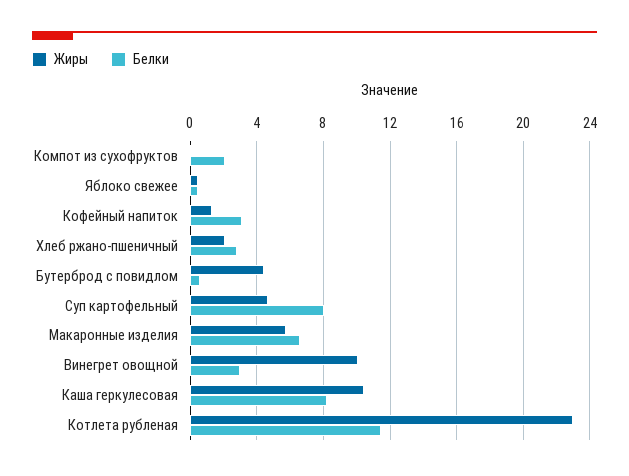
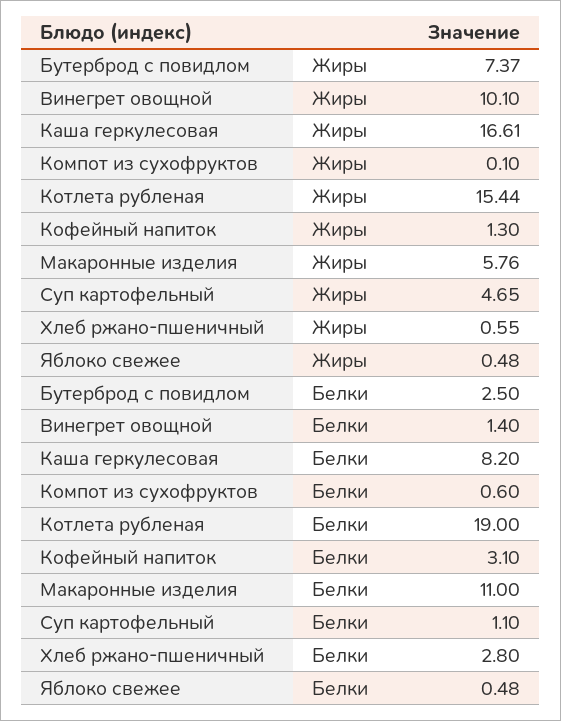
Белки, Компот из сухофруктов: 2 -> 0.6
Жиры, Хлеб ржано-пшеничный: 2 -> 0.55
Жиры, Бутерброд с повидлом: 4.5 -> 7.37
Белки, Бутерброд с повидлом: 0.5 -> 2.5
Белки, Суп картофельный: 8 -> 1.1
Белки, Макаронные изделия: 6.5 -> 11
Белки, Винегрет овощной: 3 -> 1.4
Жиры, Каша геркулесовая: 10.5 -> 16.61
Жиры, Котлета рубленая: 23 -> 15.44
Белки, Котлета рубленая: 11.5 -> 19

